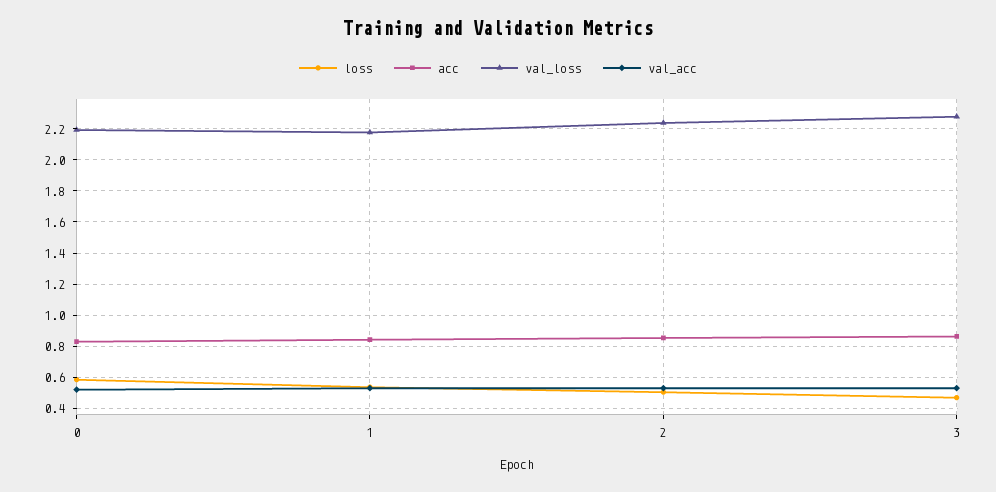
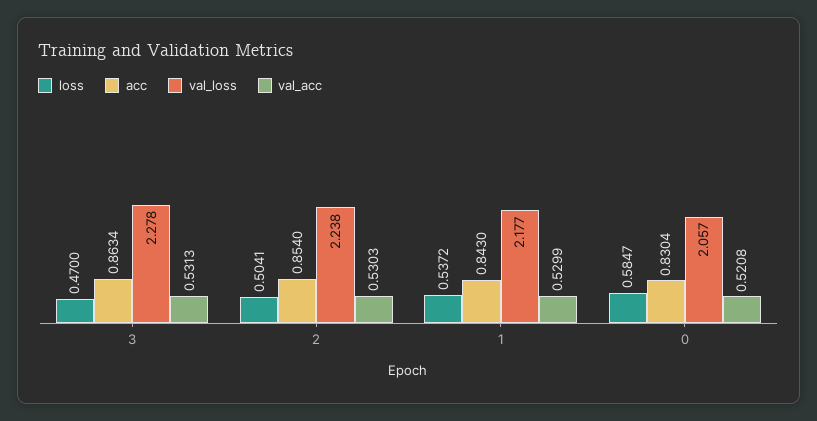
val_loss, 0: 2.2 -> 2.057

